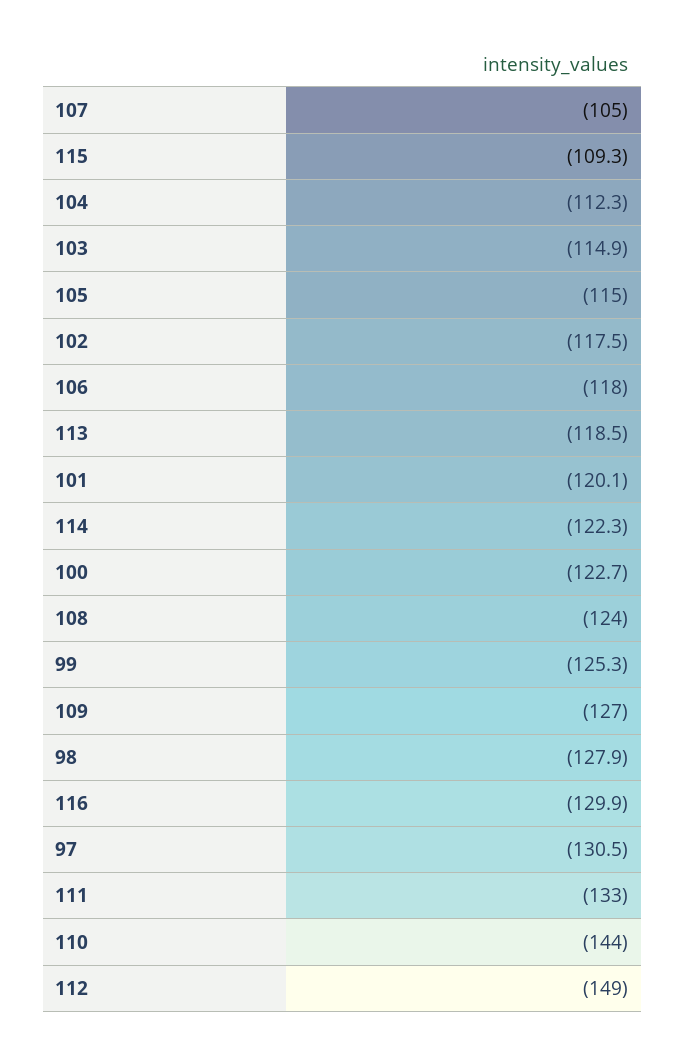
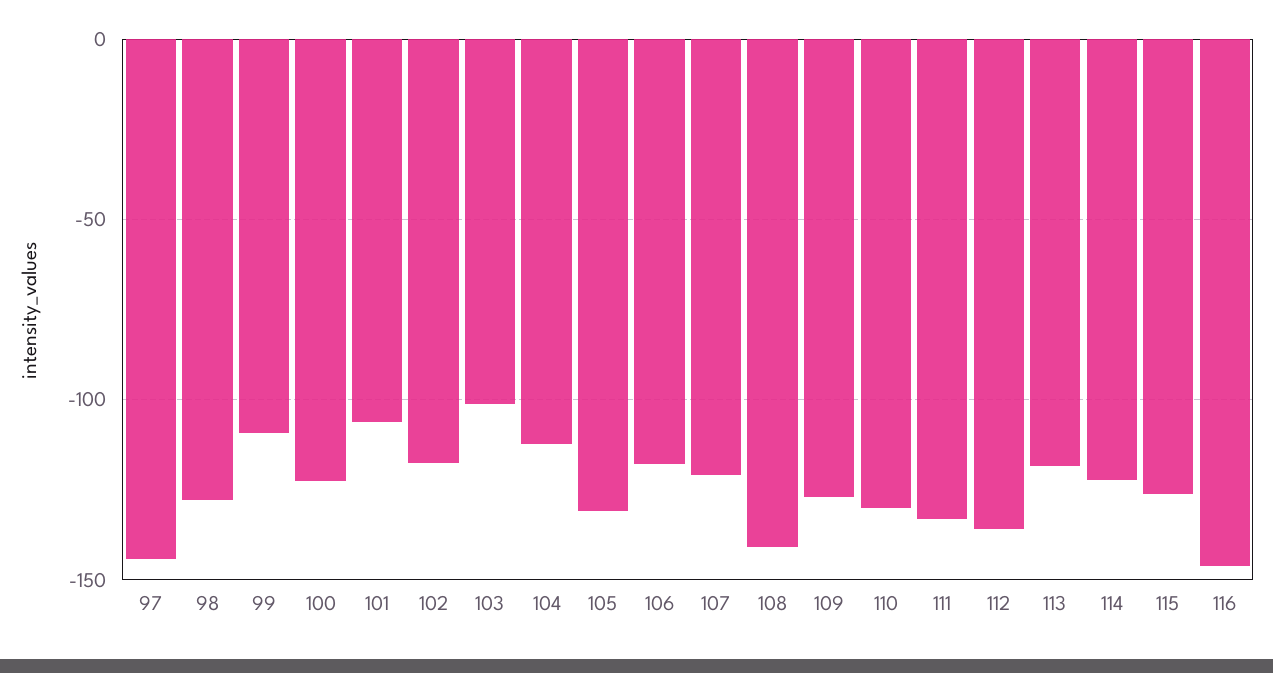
107: -105 -> -120
115: -109.3 -> -125
103: -114.9 -> -100
105: -115 -> -130
101: -120.1 -> -105
108: -124 -> -140
99: -125.3 -> -110
116: -129.9 -> -145
97: -130.5 -> -145
110: -144 -> -130
112: -149 -> -135

